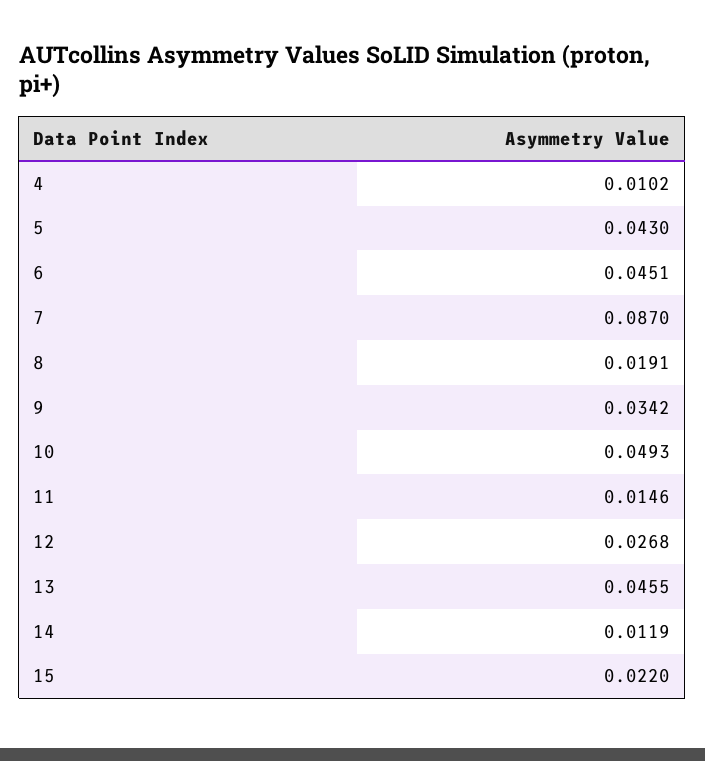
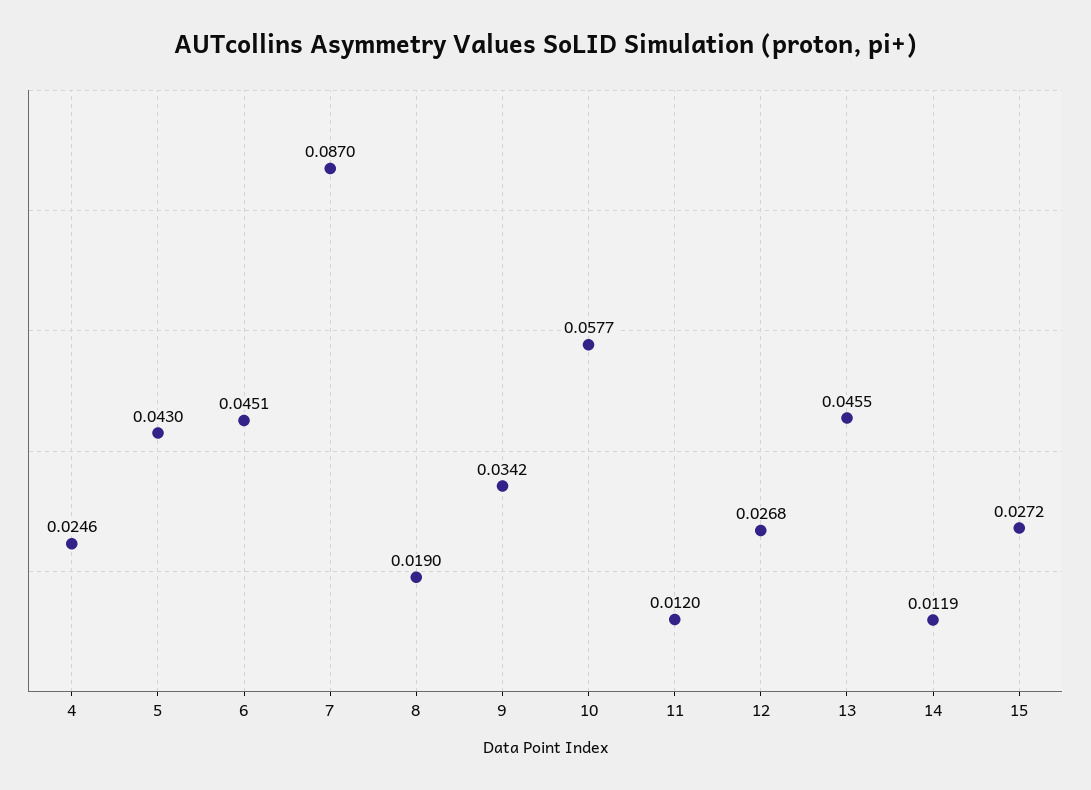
4: 0.0102 -> 0.0246
8: 0.0191 -> 0.019
10: 0.0493 -> 0.0577
11: 0.0146 -> 0.012
15: 0.022 -> 0.0272

